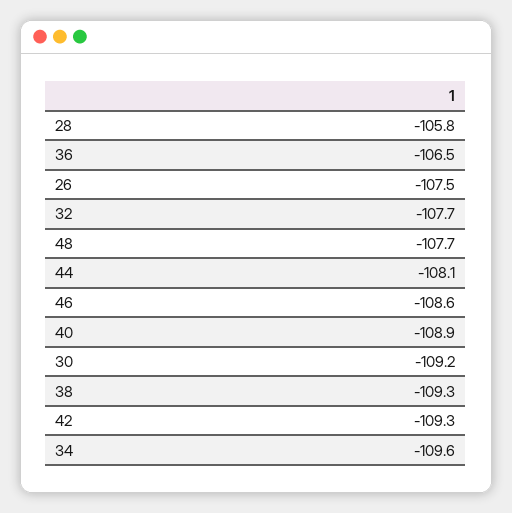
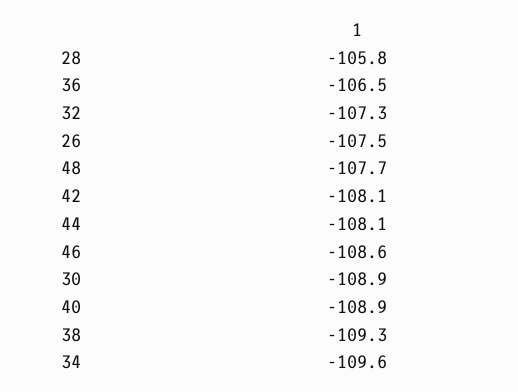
32: -107.7 -> -107.3
30: -109.2 -> -108.9
42: -109.3 -> -108.1

